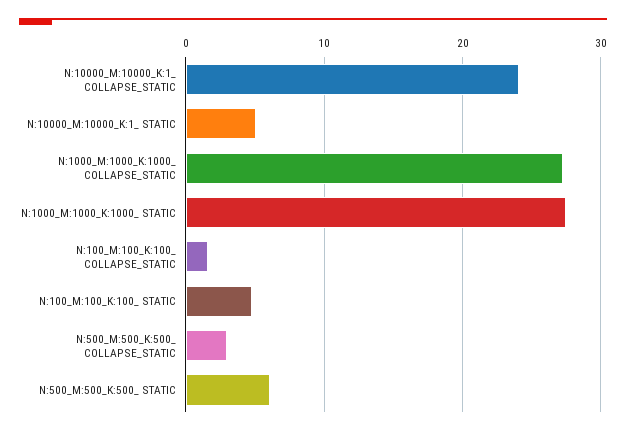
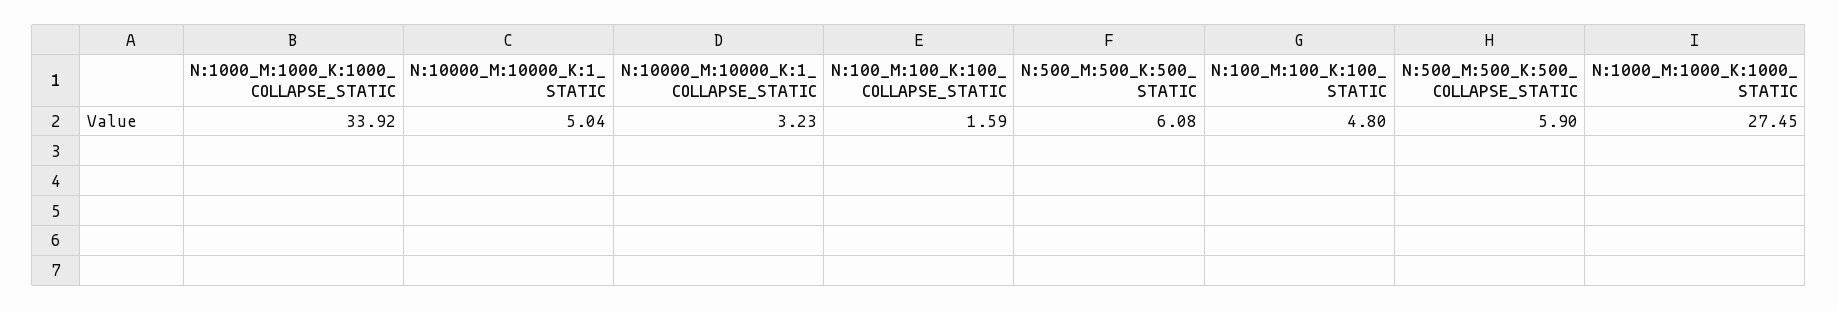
N:10000_M:10000_K:1_ COLLAPSE_STATIC: 24 -> 3.23
N:1000_M:1000_K:1000_ COLLAPSE_STATIC: 27 -> 33.92
N:500_M:500_K:500_ COLLAPSE_STATIC: 3 -> 5.9

